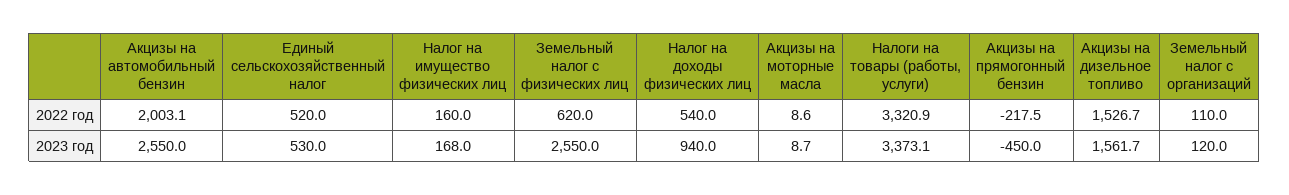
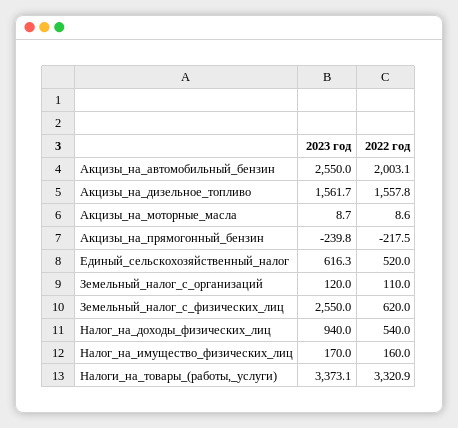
Акцизы на дизельное топливо, 2022 год: 1526.7 -> 1557.8
Единый сельскохозяйственный налог, 2023 год: 530 -> 616.3
Налог на имущество физических лиц, 2023 год: 168 -> 170
Акцизы на прямогонный бензин, 2023 год: -450 -> -239.8

